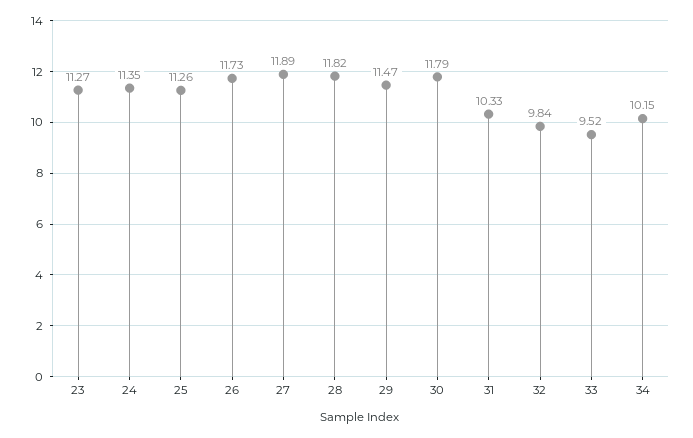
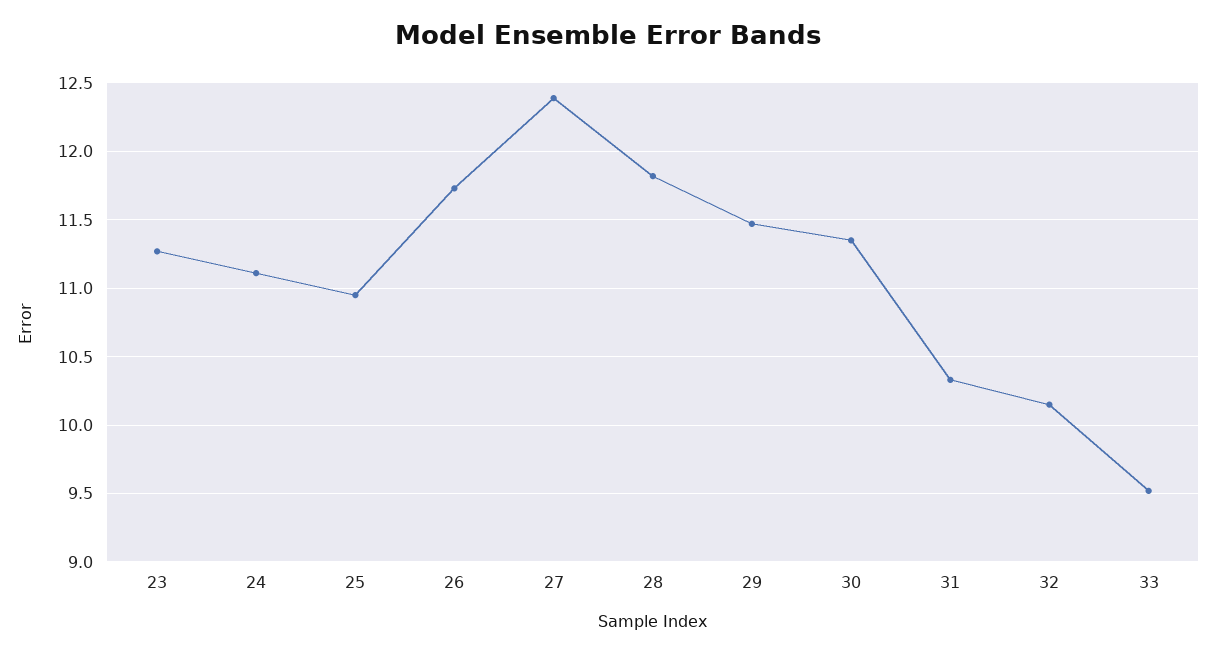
24: 11.35 -> 11.1
25: 11.26 -> 10.95
27: 11.89 -> 12.4
30: 11.79 -> 11.35
32: 9.84 -> 10.15
34: 10.15 -> none

